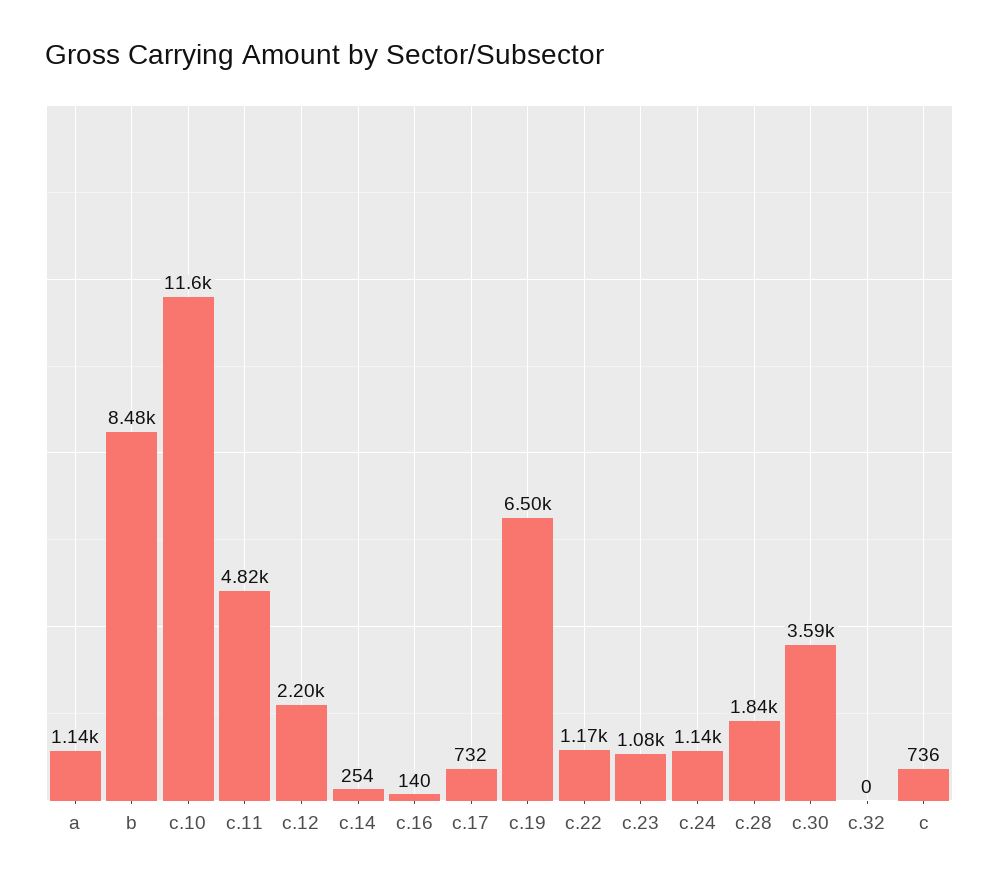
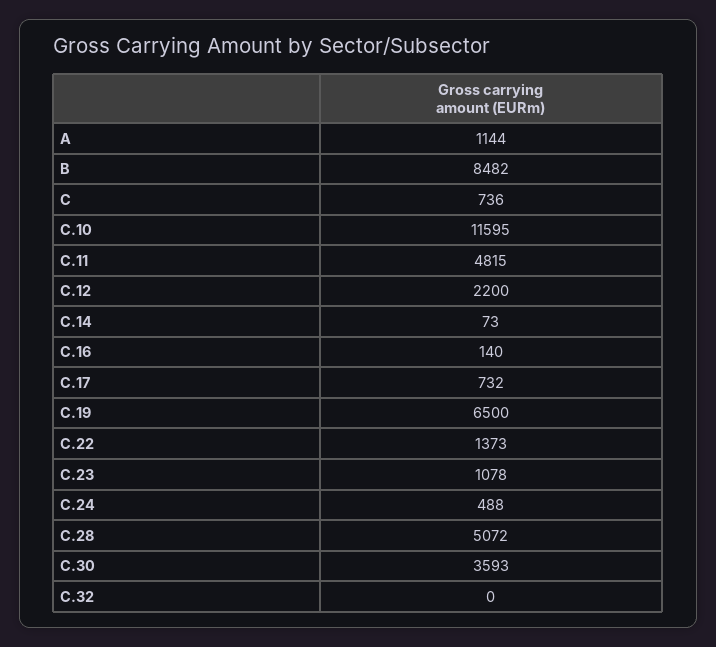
c.14: 254 -> 73
c.22: 1170 -> 1373
c.24: 1140 -> 488
c.28: 1840 -> 5072

